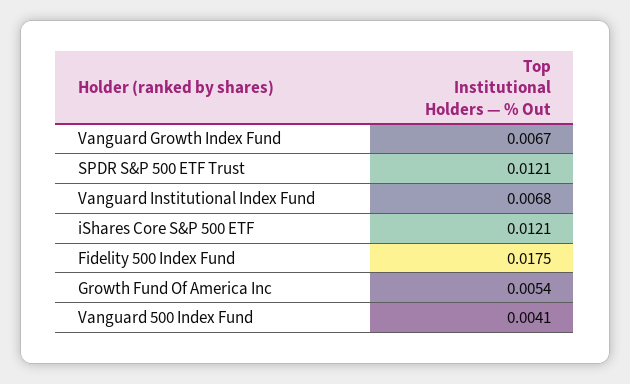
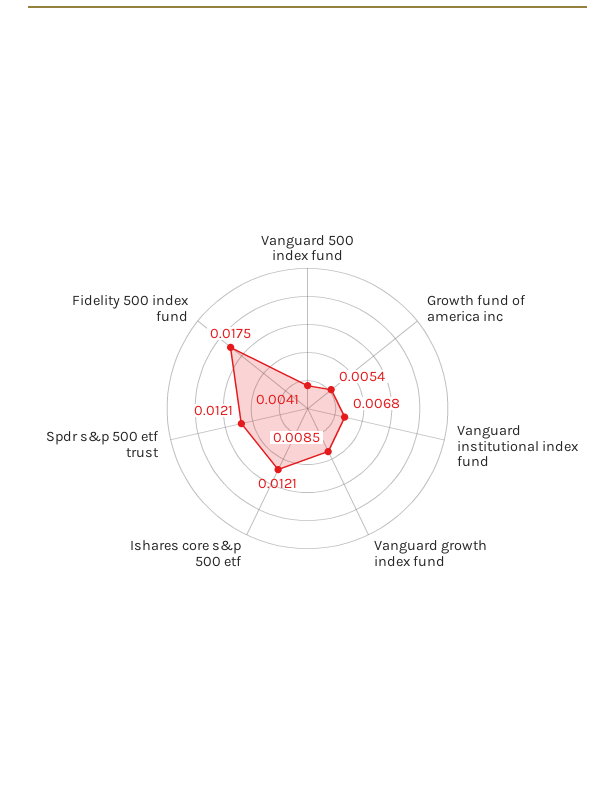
Vanguard Growth Index Fund: 0.0067 -> 0.0085

